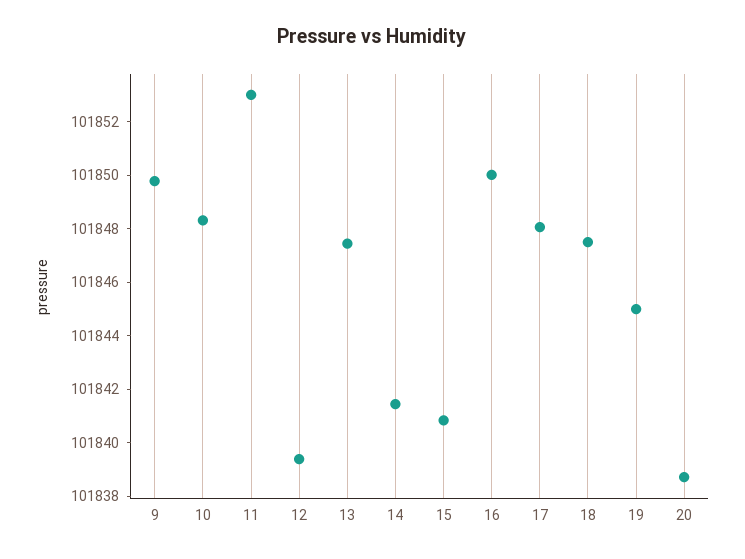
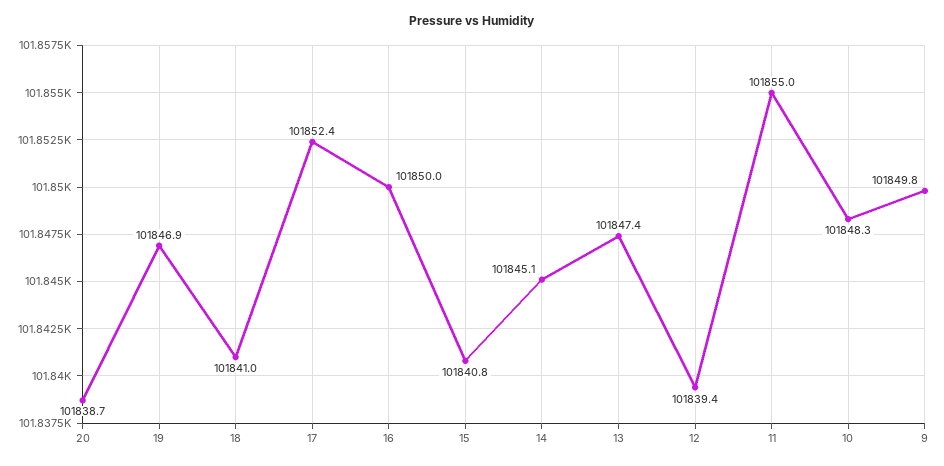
11: 101853 -> 101855
14: 101841.5 -> 101845.1
17: 101848 -> 101852.4
18: 101847.5 -> 101841
19: 101845 -> 101846.9

